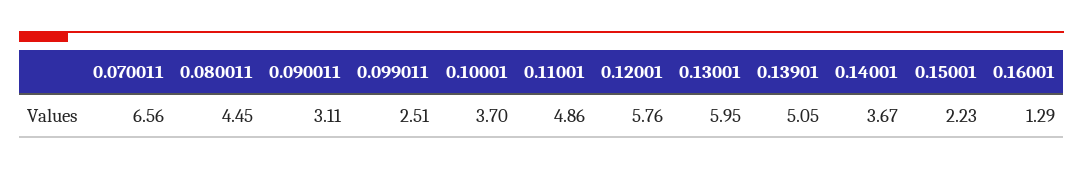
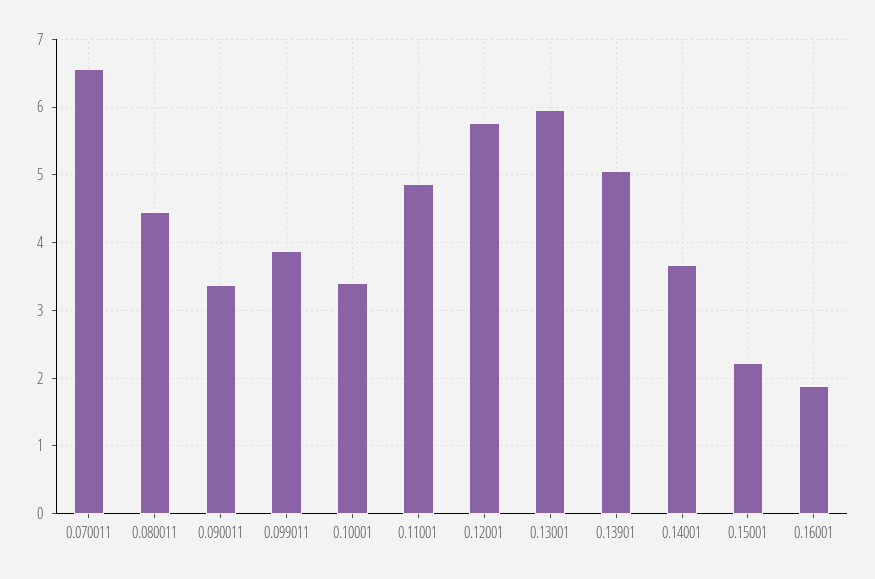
0.090011: 3.11 -> 3.4
0.099011: 2.51 -> 3.9
0.10001: 3.7 -> 3.4
0.16001: 1.29 -> 1.9

